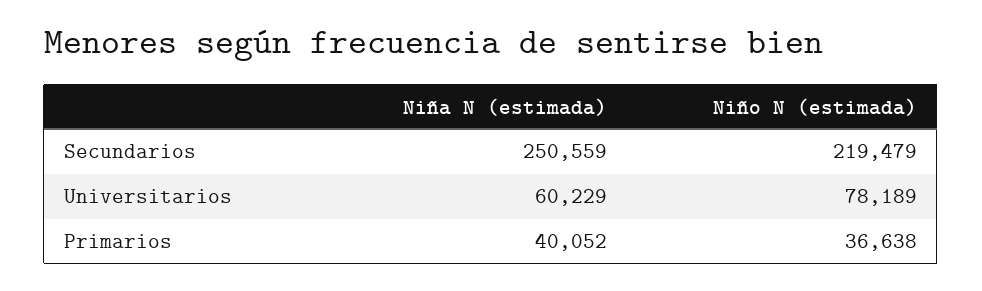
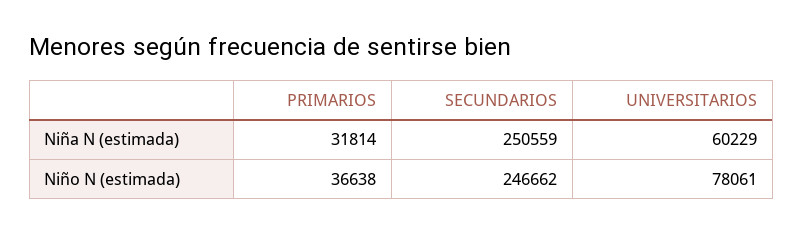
Niño N (estimada), Secundarios: 219479 -> 246662
Niño N (estimada), Universitarios: 78189 -> 78061
Niña N (estimada), Primarios: 40052 -> 31814

